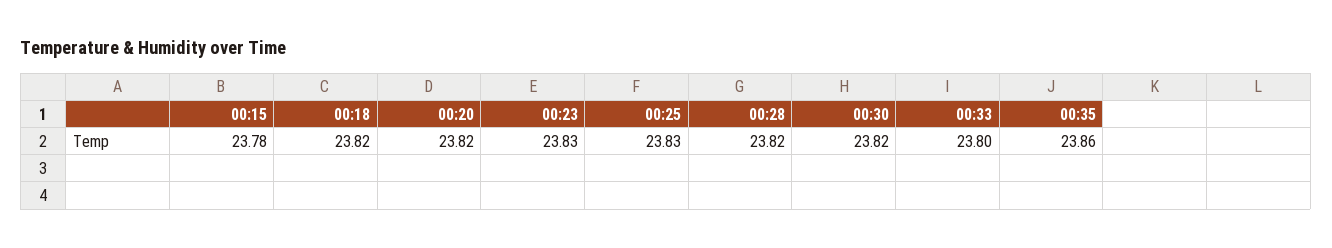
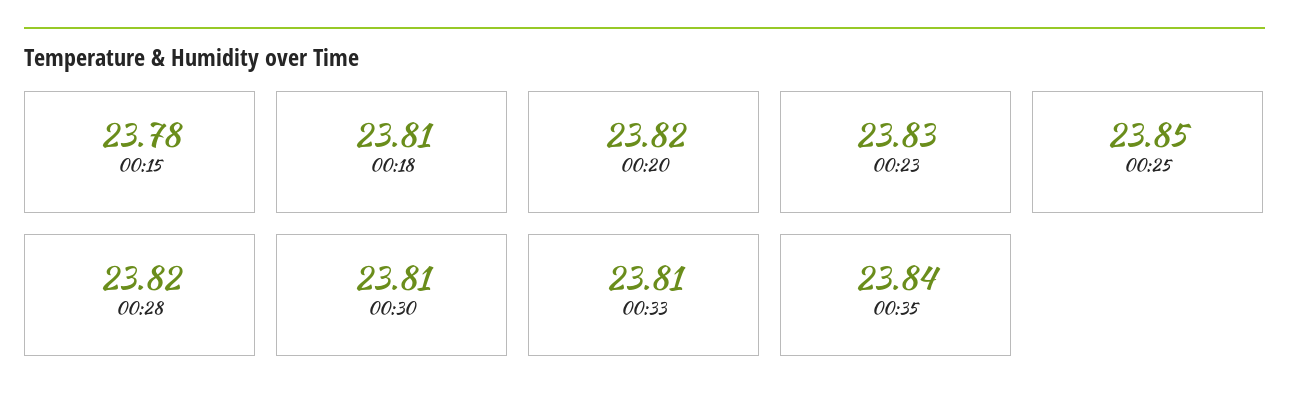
00:18: 23.82 -> 23.81
00:25: 23.83 -> 23.85
00:30: 23.82 -> 23.81
00:33: 23.8 -> 23.81
00:35: 23.86 -> 23.84

